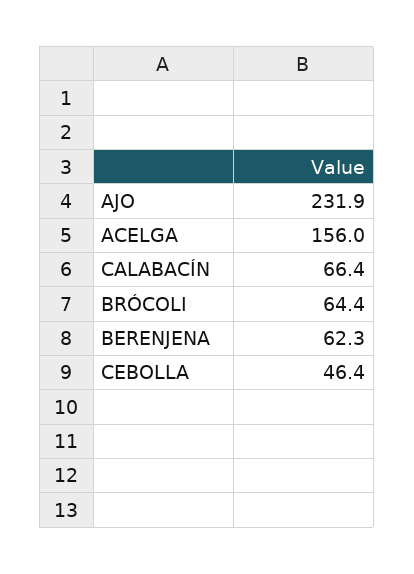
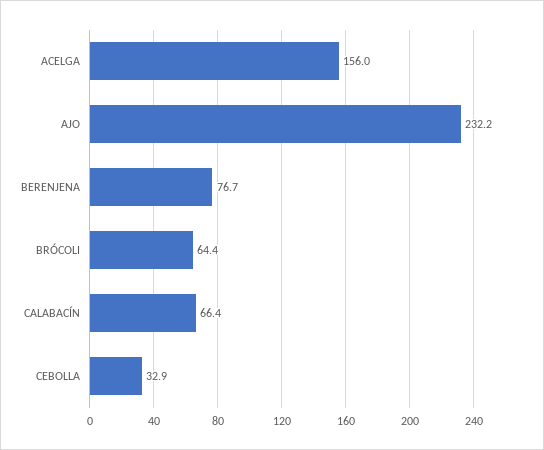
AJO: 231.9 -> 232.2
BERENJENA: 62.3 -> 76.7
CEBOLLA: 46.4 -> 32.9

